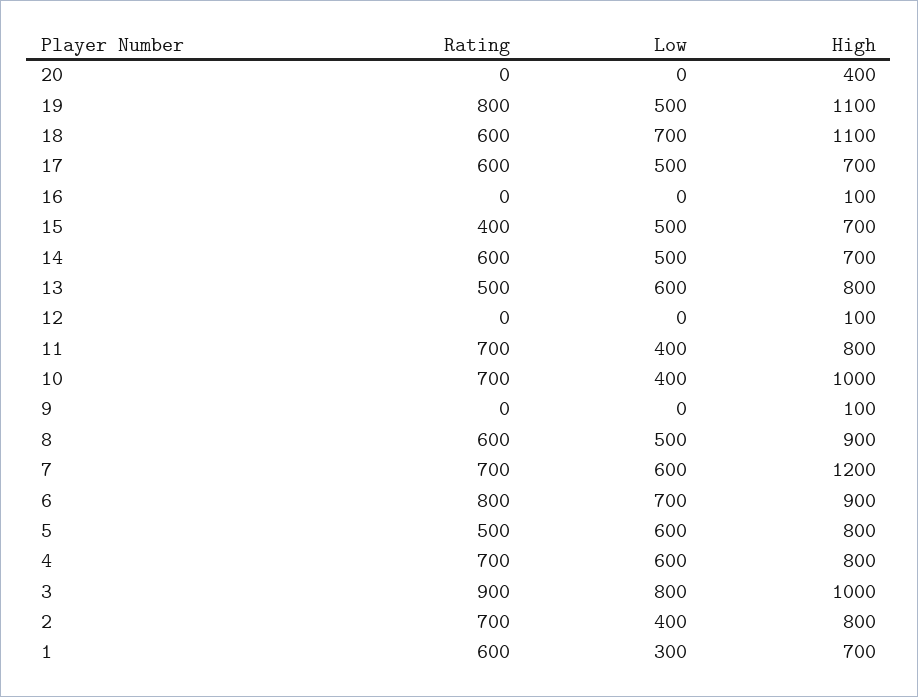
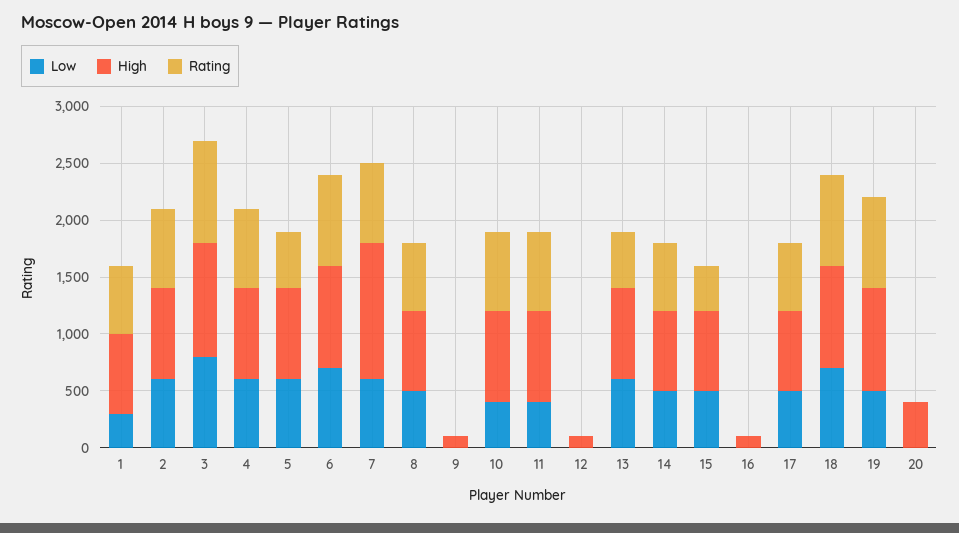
High, 19: 1100 -> 900
Rating, 18: 600 -> 800
High, 18: 1100 -> 900
High, 10: 1000 -> 800
High, 8: 900 -> 700
Low, 2: 400 -> 600

